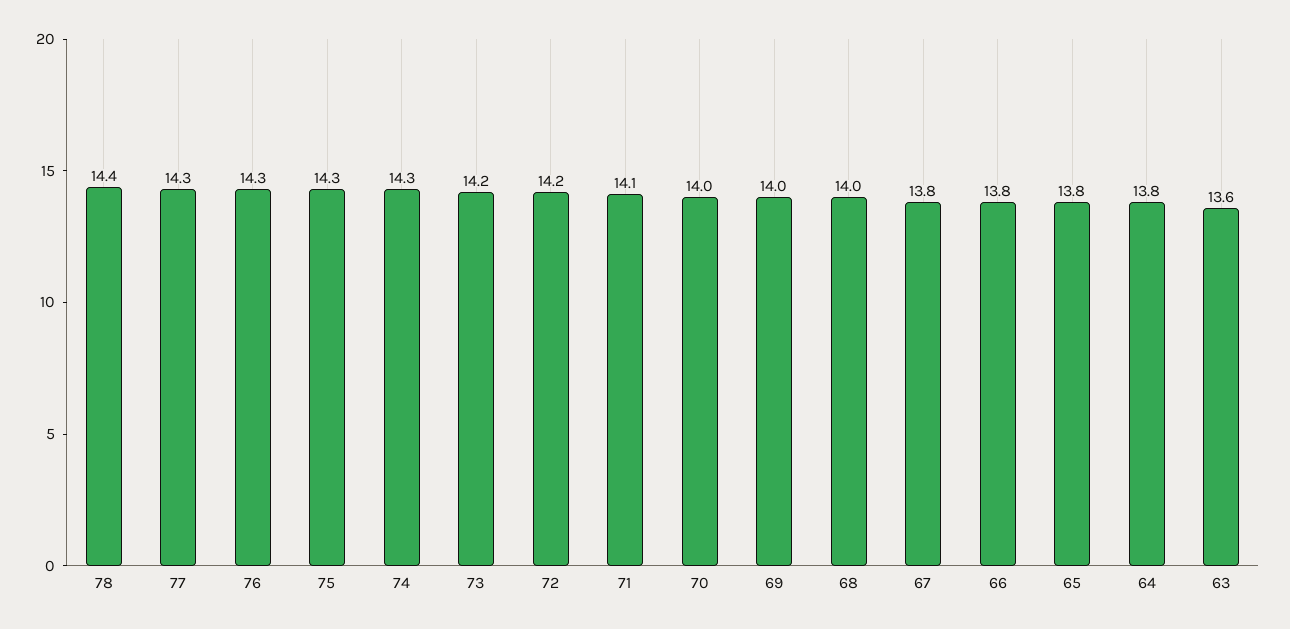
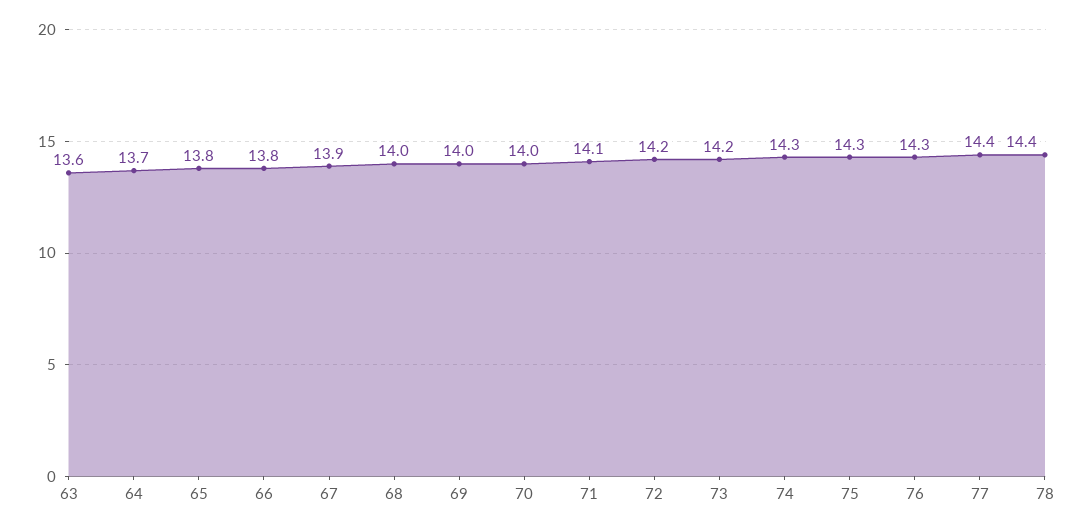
77: 14.3 -> 14.4
67: 13.8 -> 13.9
64: 13.8 -> 13.7

